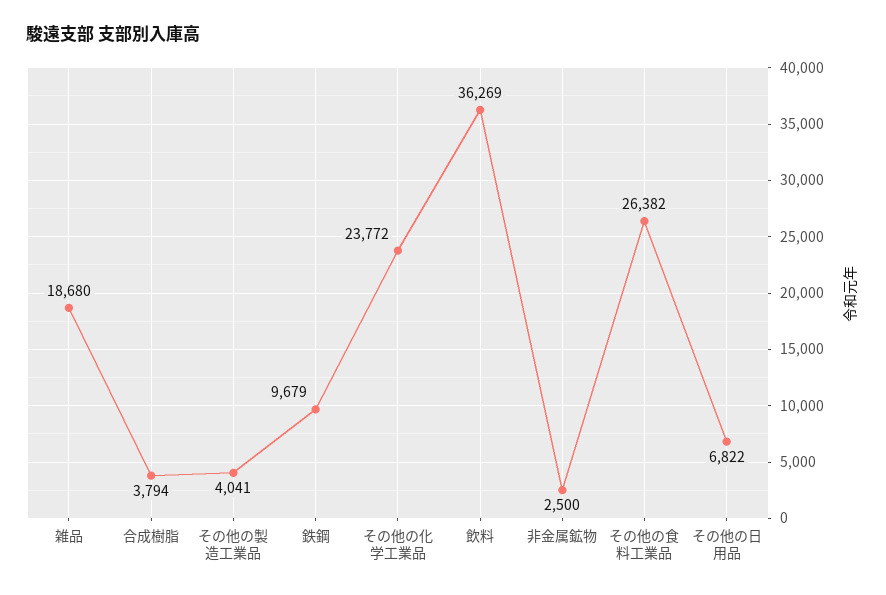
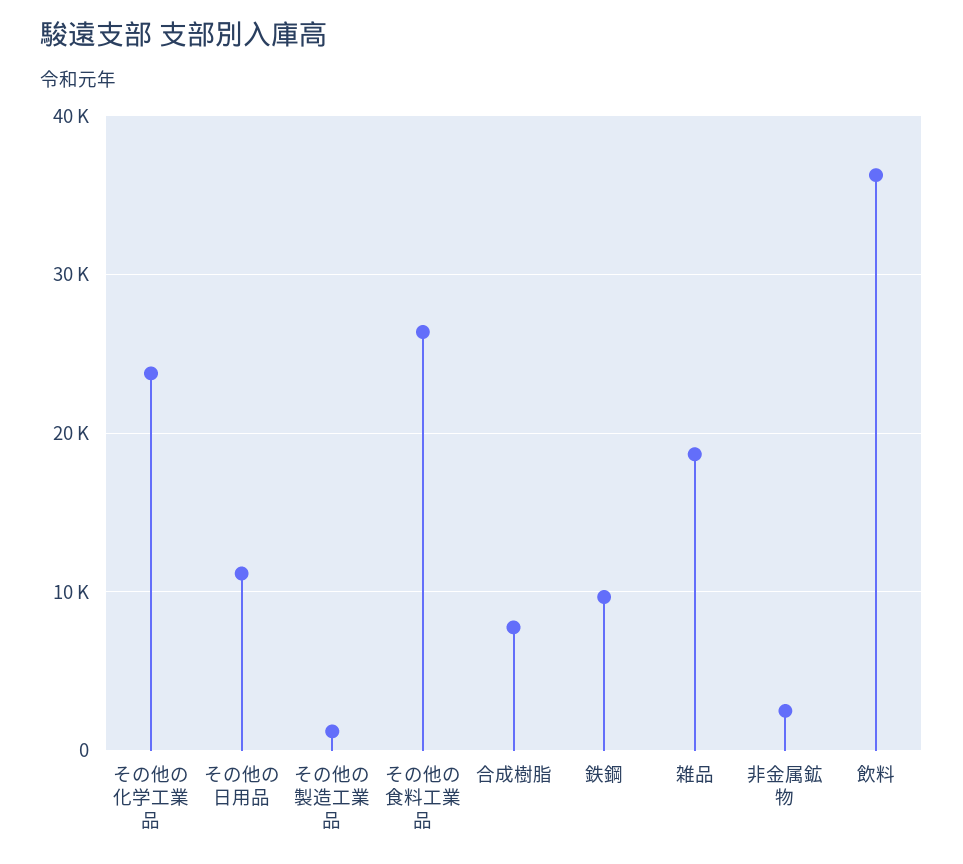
合成樹脂: 3794 -> 8000
その他の製造工業品: 4041 -> 1000
その他の日用品: 6822 -> 11000

